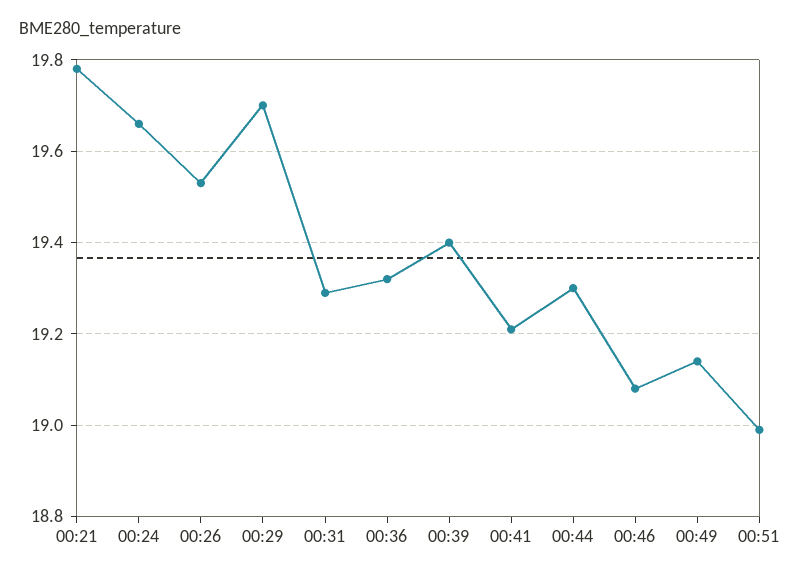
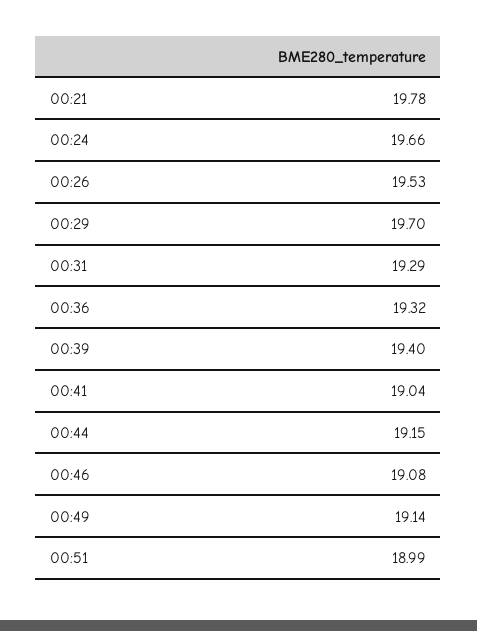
00:41: 19.2 -> 19.04
00:44: 19.3 -> 19.15

